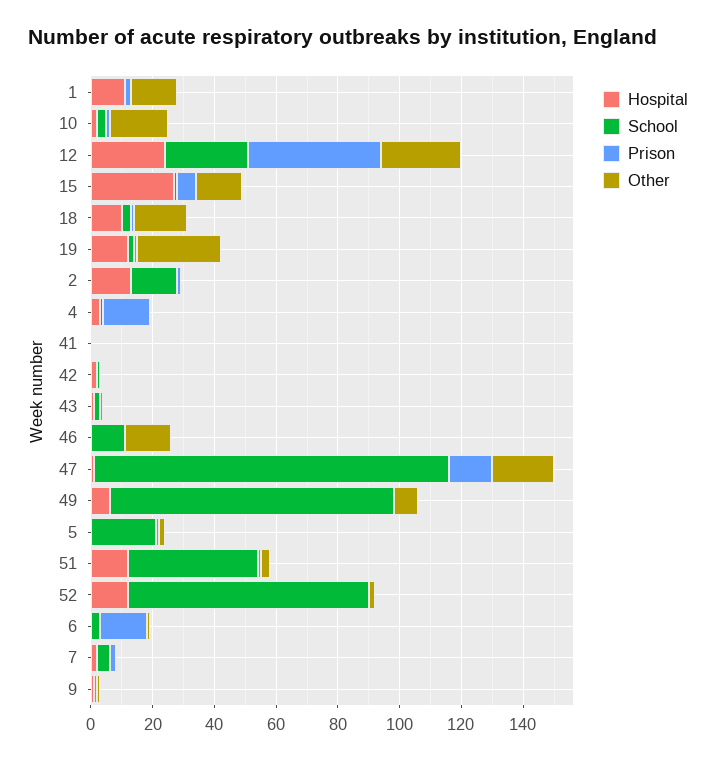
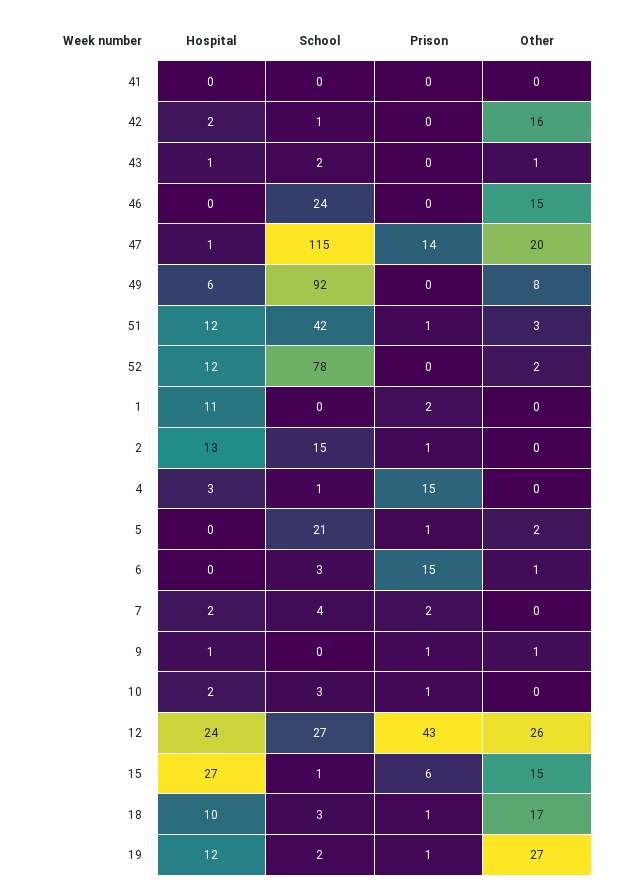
Other, 1: 15 -> 0
Other, 10: 20 -> 0
Other, 42: 0 -> 16
School, 46: 10 -> 24

